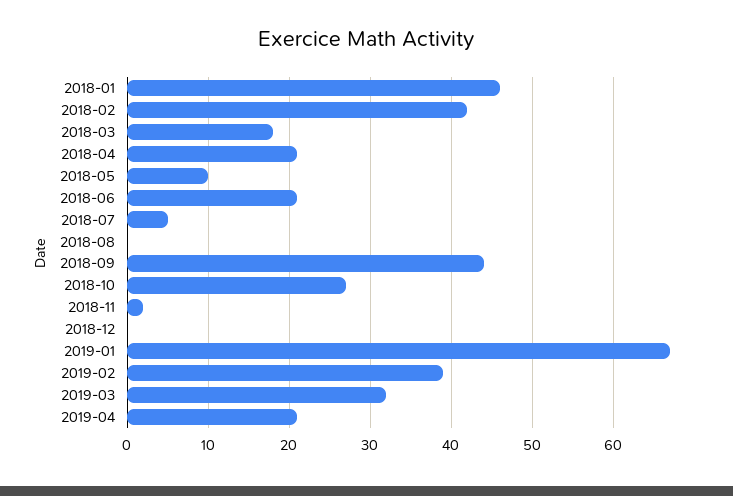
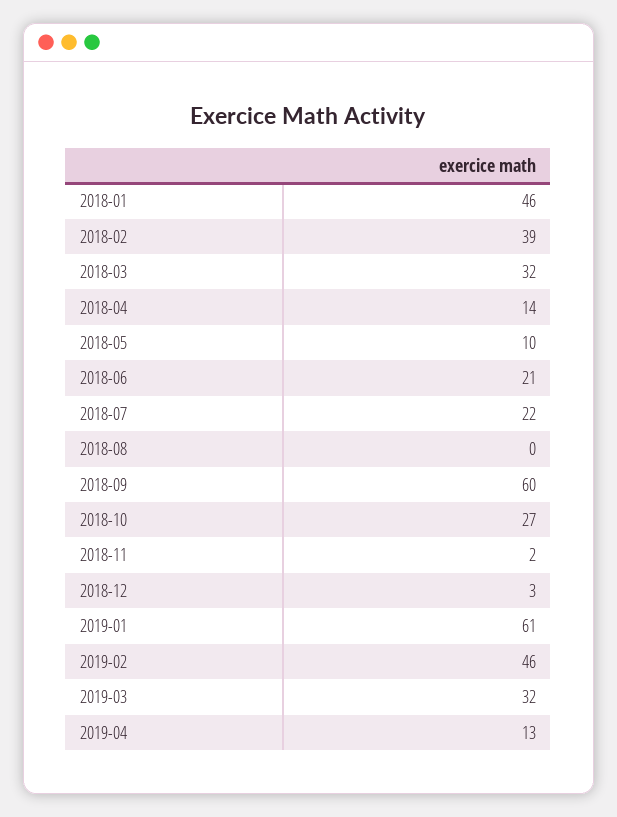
2018-02: 42 -> 39
2018-03: 18 -> 32
2018-04: 21 -> 14
2018-07: 5 -> 22
2018-09: 44 -> 60
2018-12: 0 -> 3
2019-01: 67 -> 61
2019-02: 39 -> 46
2019-04: 21 -> 13

